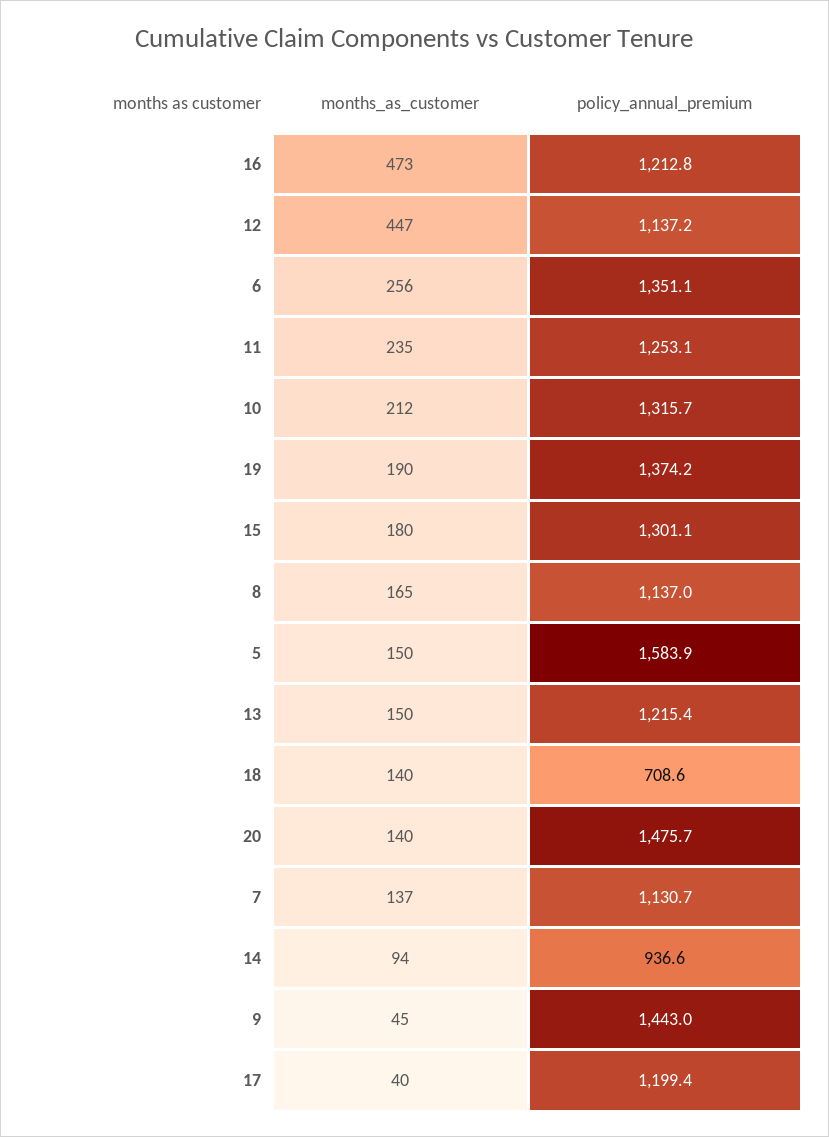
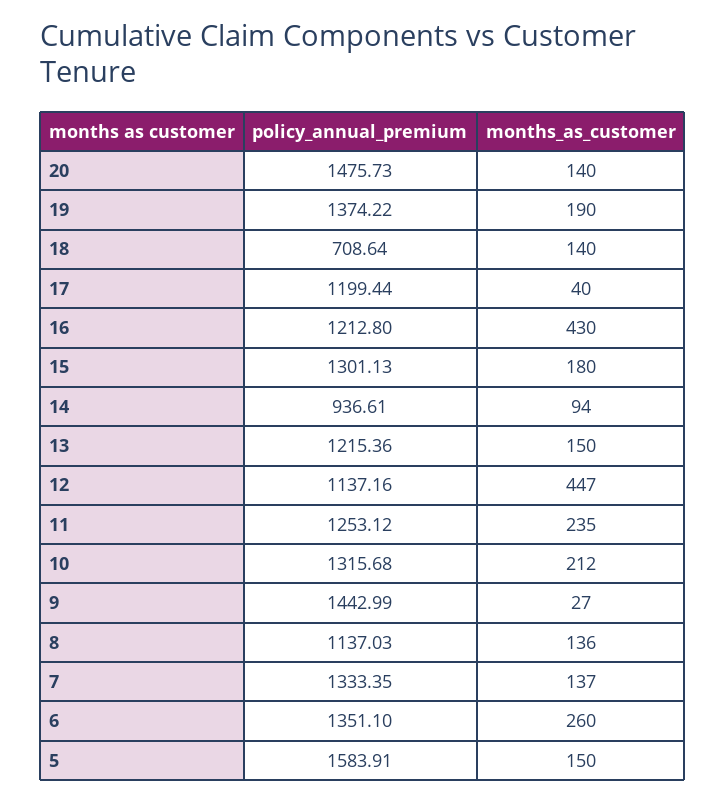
months_as_customer, 16: 473 -> 430
months_as_customer, 6: 256 -> 260
months_as_customer, 8: 165 -> 136
policy_annual_premium, 7: 1130.7 -> 1333.35
months_as_customer, 9: 45 -> 27

